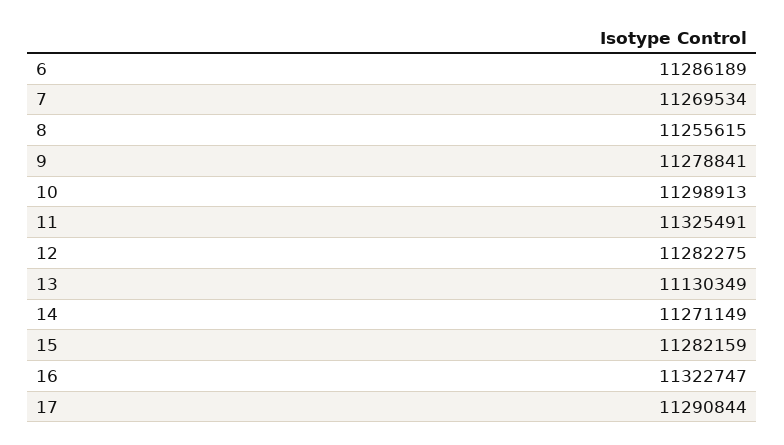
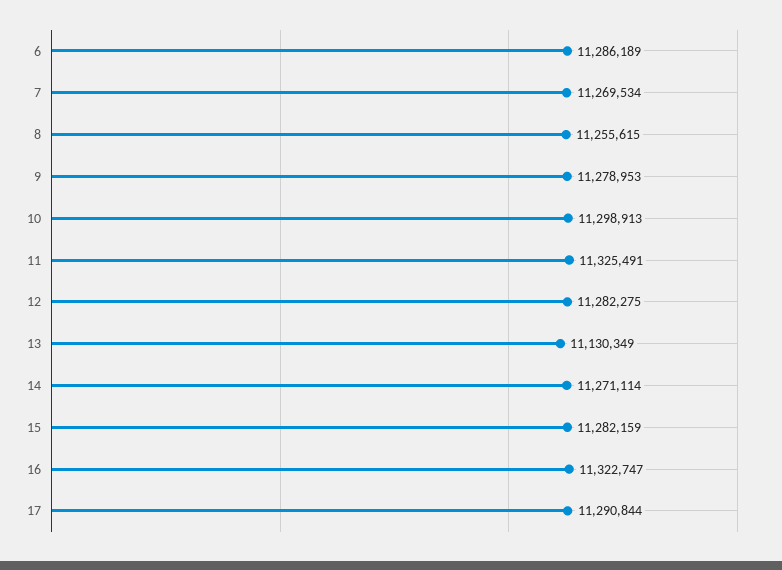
9: 11278841 -> 11278953
14: 11271149 -> 11271114

